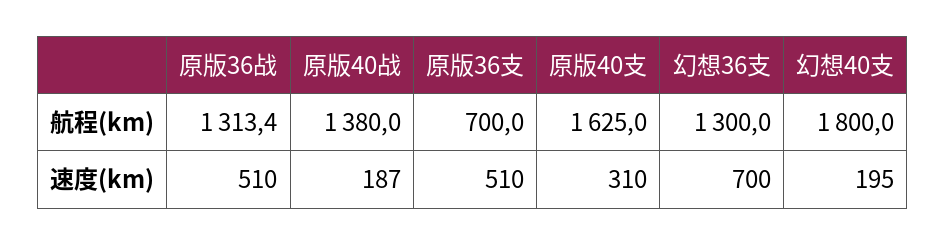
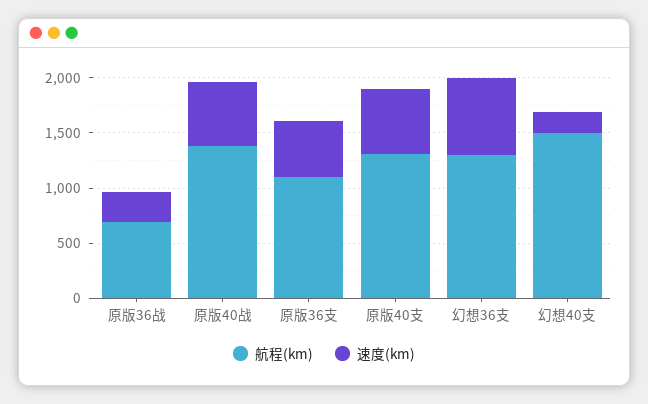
航程(km), 原版36战: 1313.4 -> 700
航程(km), 原版36支: 700 -> 1100
航程(km), 原版40支: 1625 -> 1300
航程(km), 幻想40支: 1800 -> 1500
速度(km), 原版36战: 510 -> 300
速度(km), 原版40战: 187 -> 600
速度(km), 原版40支: 310 -> 600

